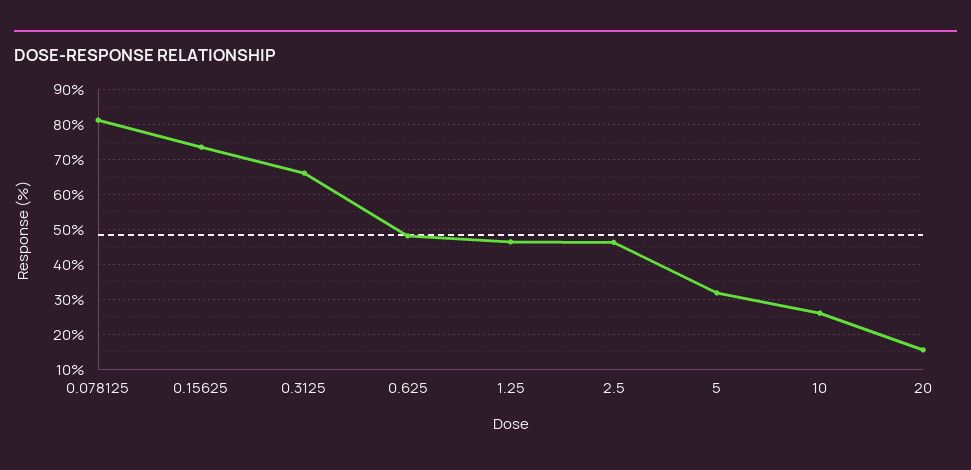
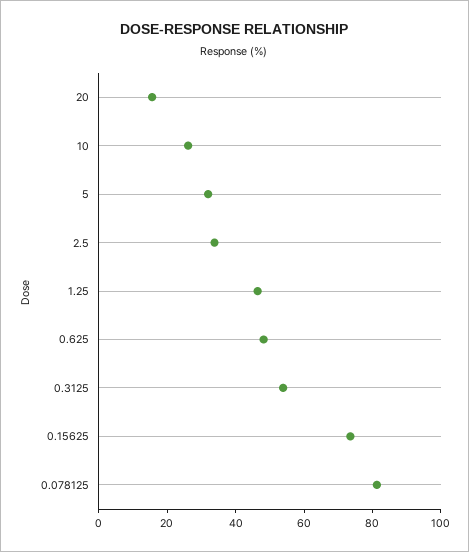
0.3125: 66 -> 55
2.5: 46 -> 35

